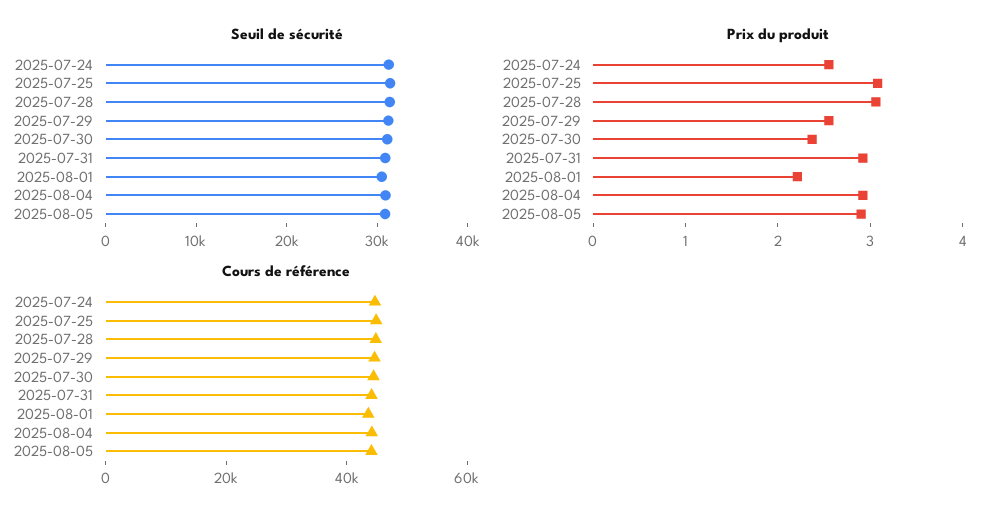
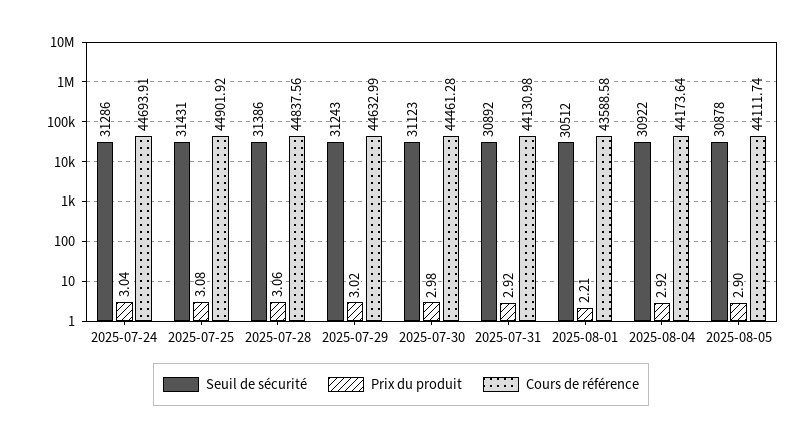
Prix du produit, 2025-07-24: 2.6 -> 3.04
Prix du produit, 2025-07-29: 2.6 -> 3.02
Prix du produit, 2025-07-30: 2.4 -> 2.98

